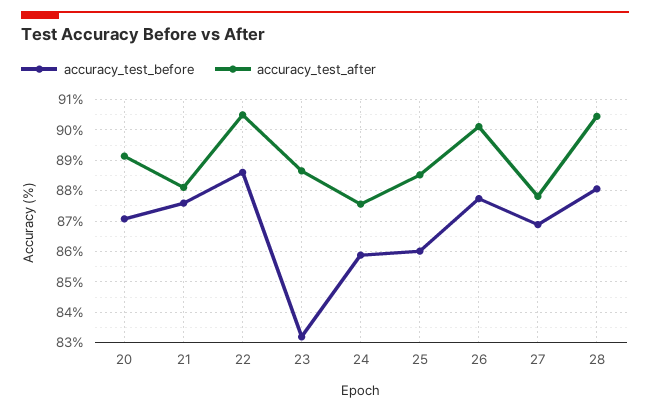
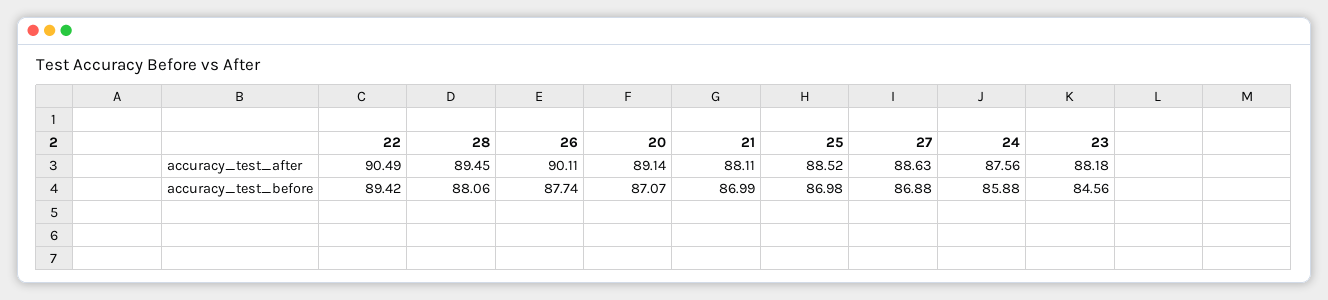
accuracy_test_before, 21: 87.6 -> 86.99
accuracy_test_before, 22: 88.6 -> 89.42
accuracy_test_before, 23: 83.2 -> 84.56
accuracy_test_after, 23: 88.6 -> 88.18
accuracy_test_before, 25: 86 -> 86.98
accuracy_test_after, 27: 87.8 -> 88.63
accuracy_test_after, 28: 90.4 -> 89.45

